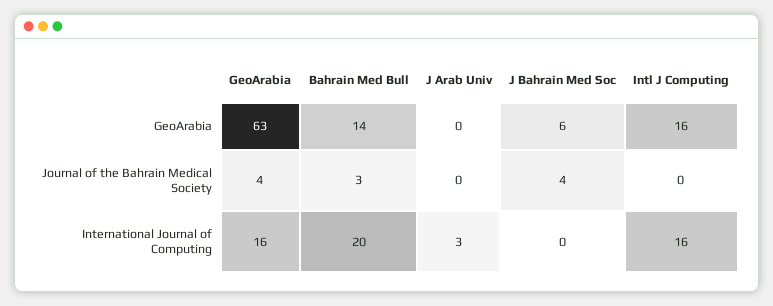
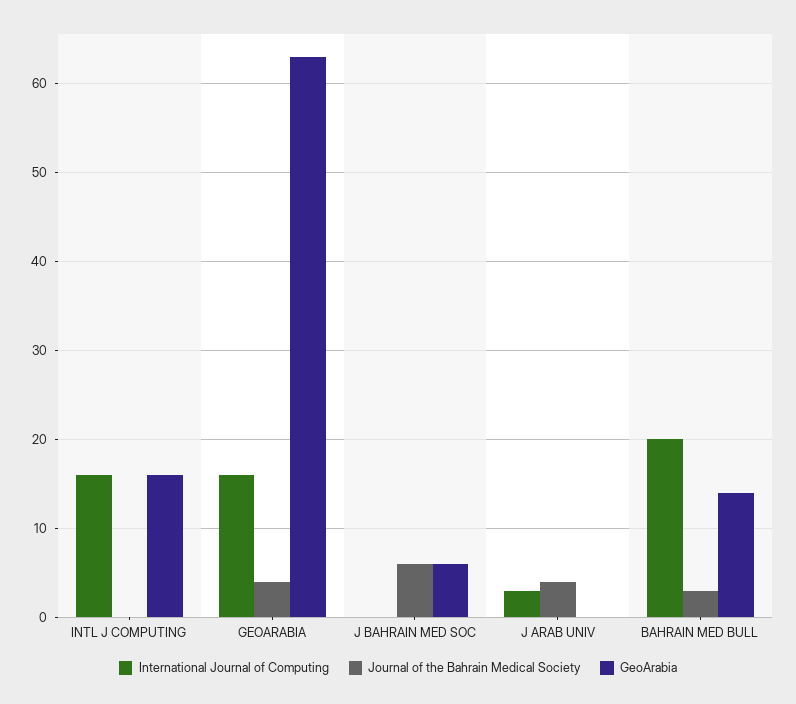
Journal of the Bahrain Medical Society, J Arab Univ: 0 -> 4
Journal of the Bahrain Medical Society, J Bahrain Med Soc: 4 -> 6

